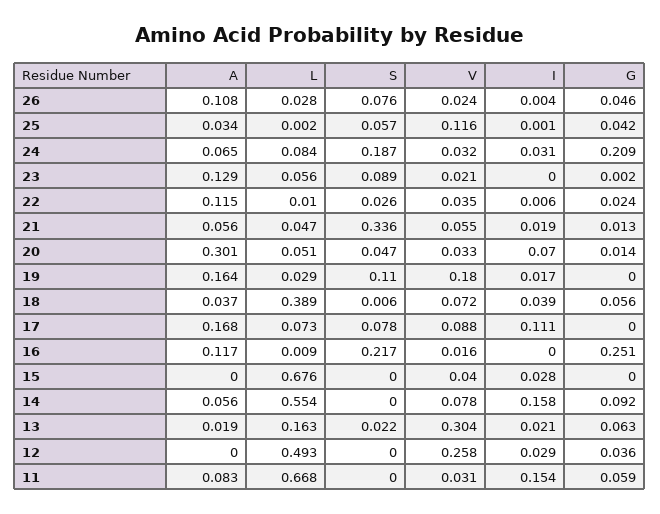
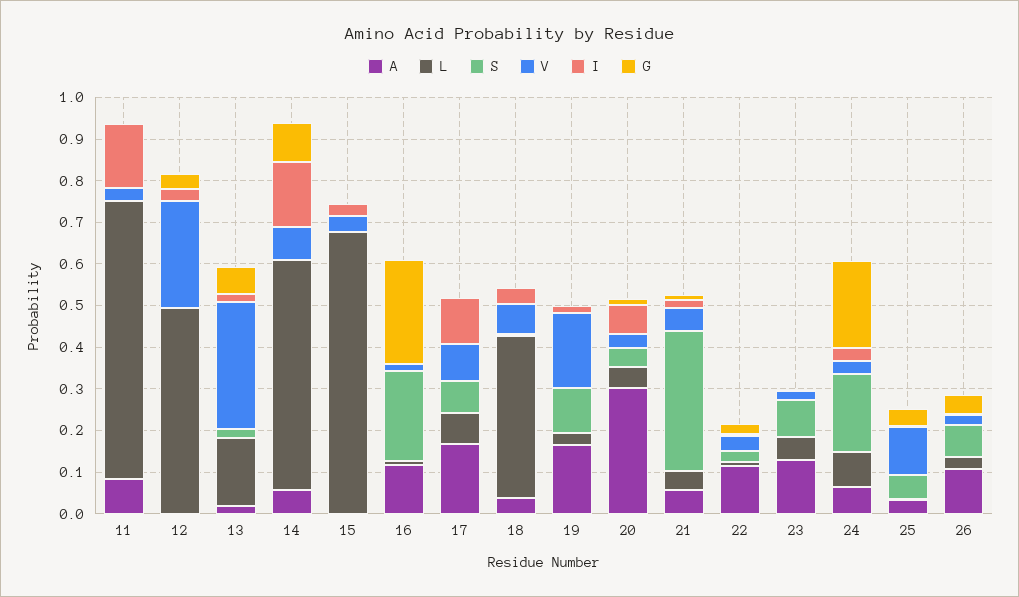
G, 18: 0.056 -> 0
G, 11: 0.059 -> 0

